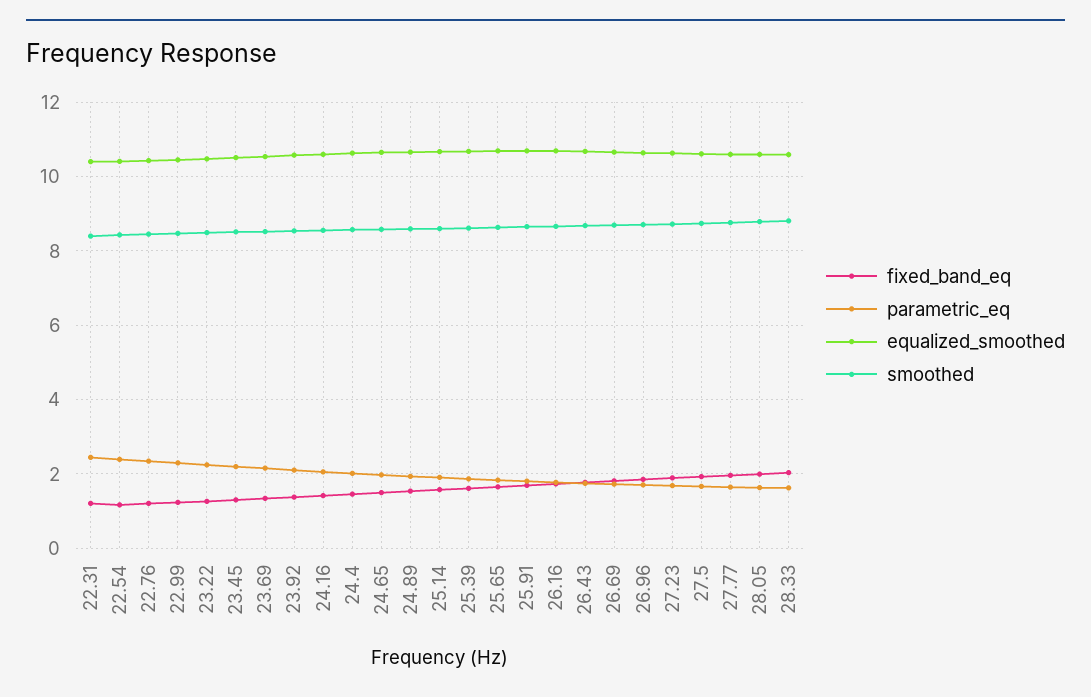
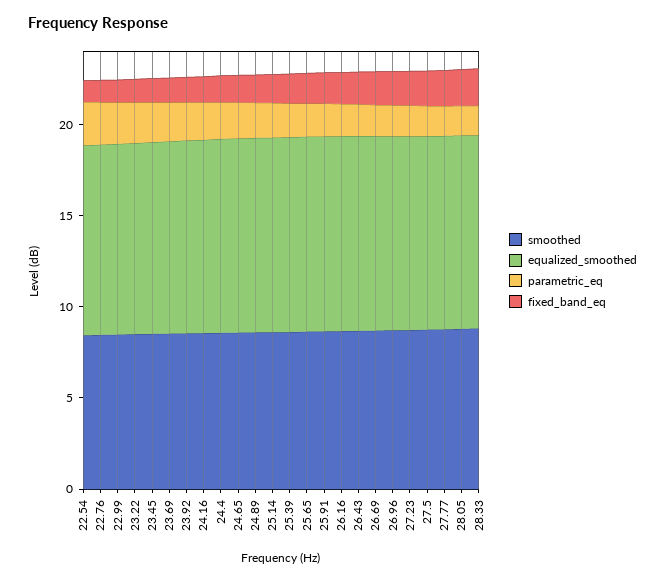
fixed_band_eq, 22.31: 1.2 -> none
parametric_eq, 22.31: 2.4 -> none
equalized_smoothed, 22.31: 10.4 -> none
smoothed, 22.31: 8.4 -> none

